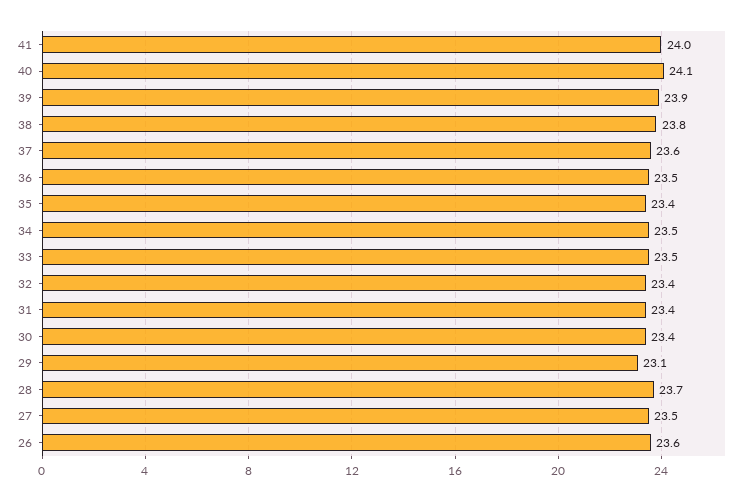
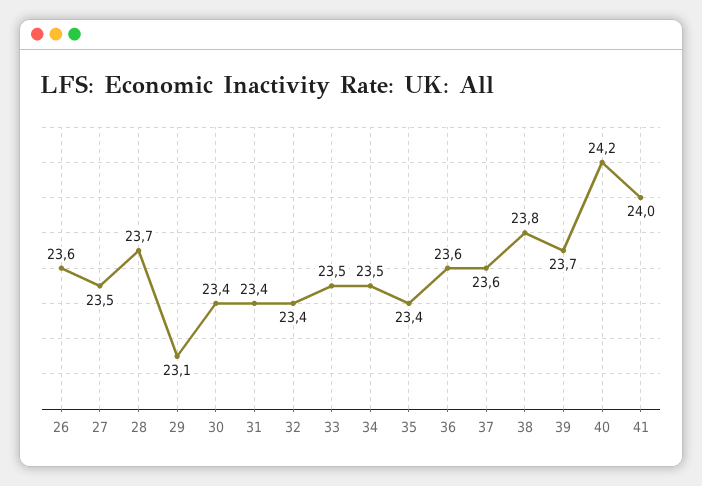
40: 24.1 -> 24.2
39: 23.9 -> 23.7
36: 23.5 -> 23.6

